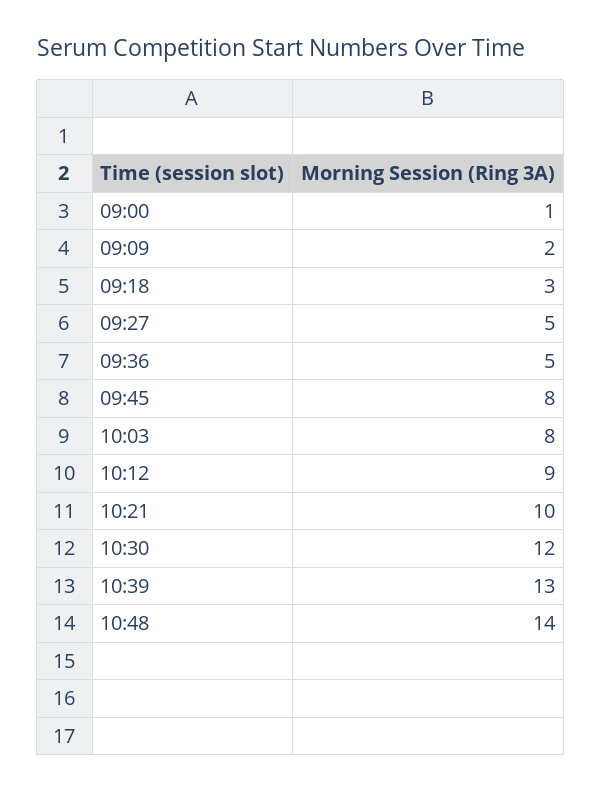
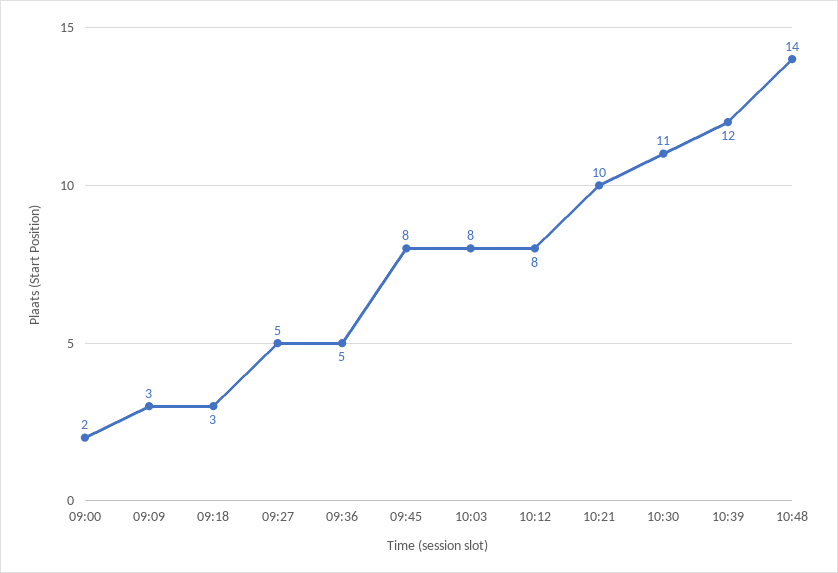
09:00: 1 -> 2
09:09: 2 -> 3
10:12: 9 -> 8
10:30: 12 -> 11
10:39: 13 -> 12

